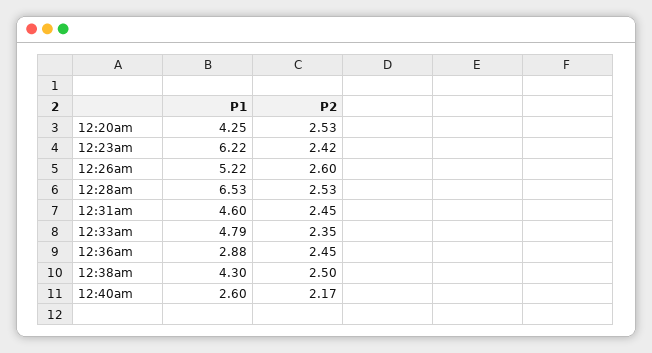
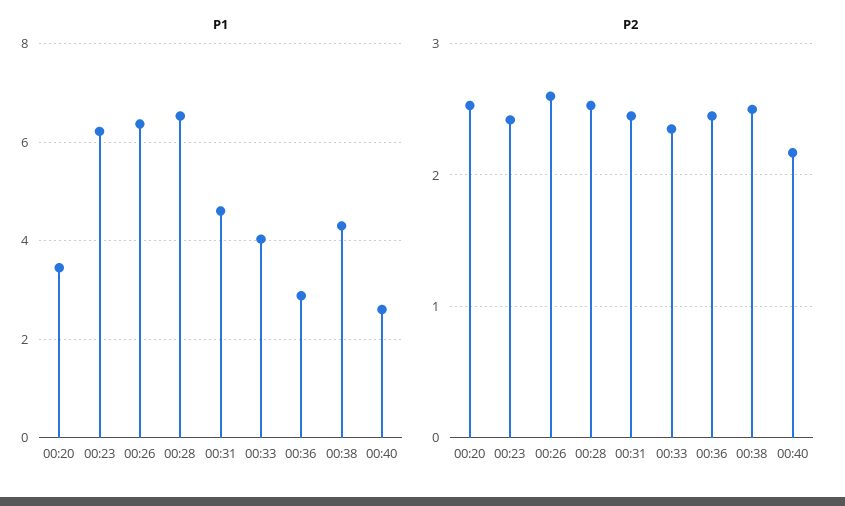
P1, 12:20am: 4.25 -> 3.4
P1, 12:26am: 5.22 -> 6.4
P1, 12:33am: 4.79 -> 4

